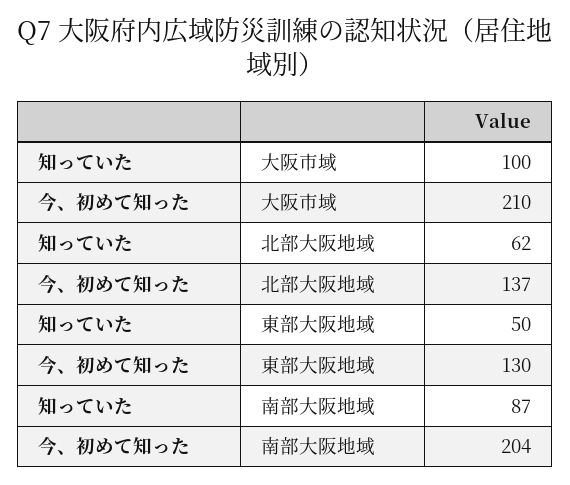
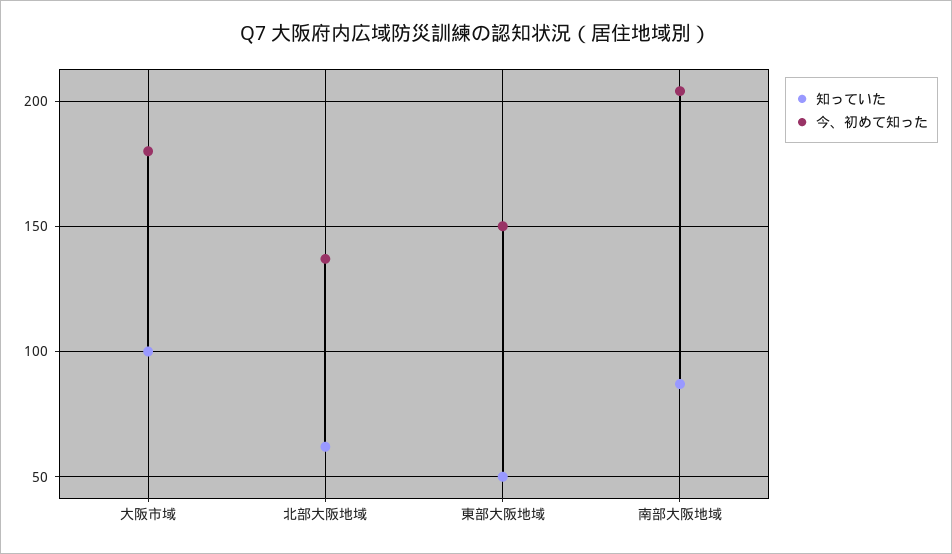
今、初めて知った, 大阪市域: 210 -> 180
今、初めて知った, 東部大阪地域: 130 -> 150

